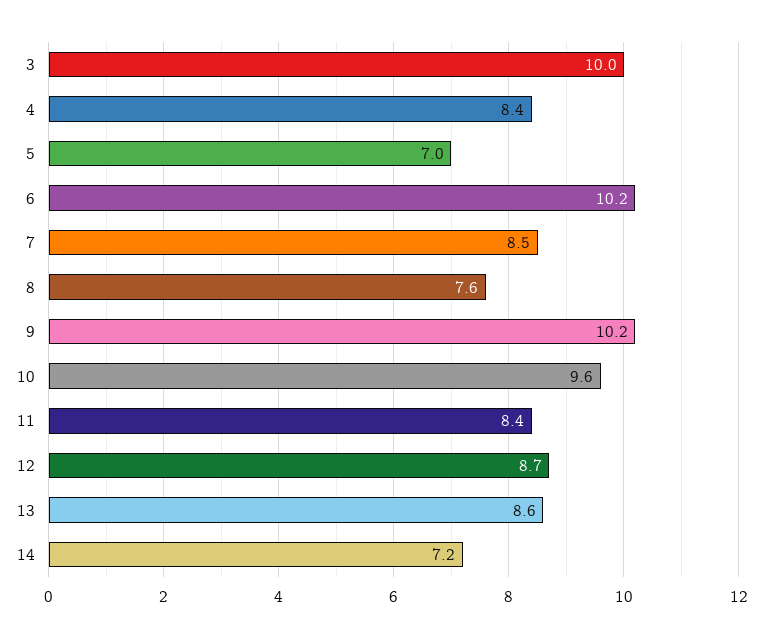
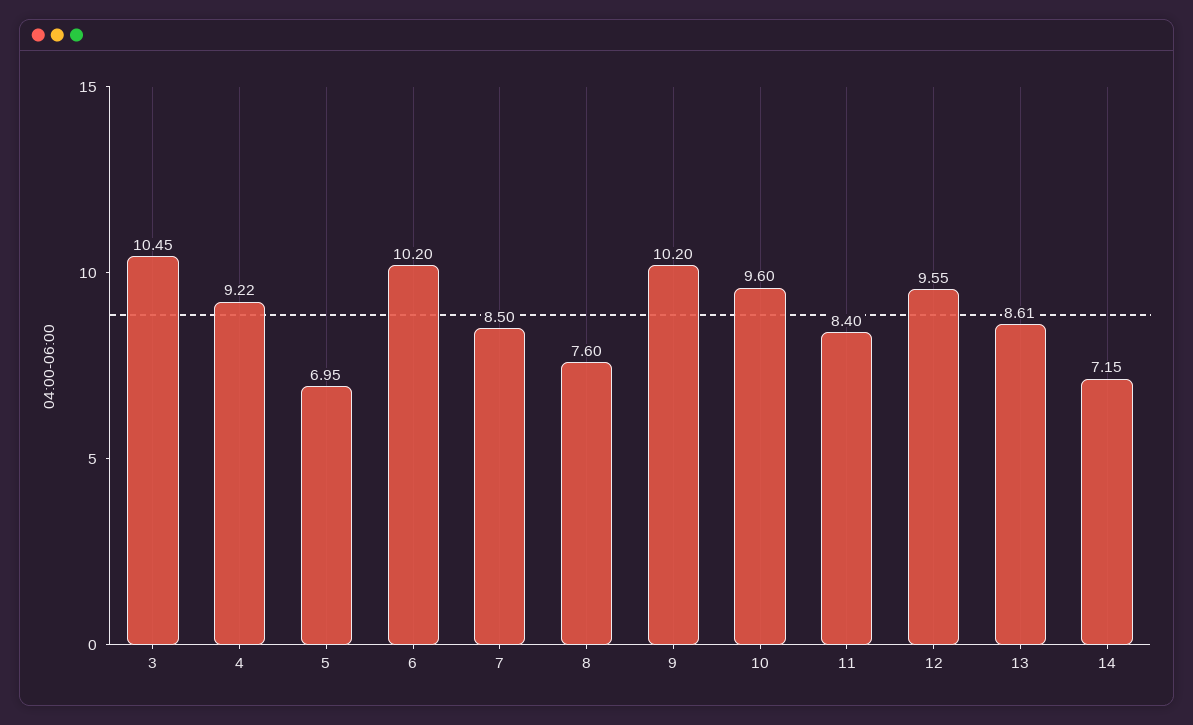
3: 10 -> 10.45
4: 8.4 -> 9.22
12: 8.7 -> 9.55

